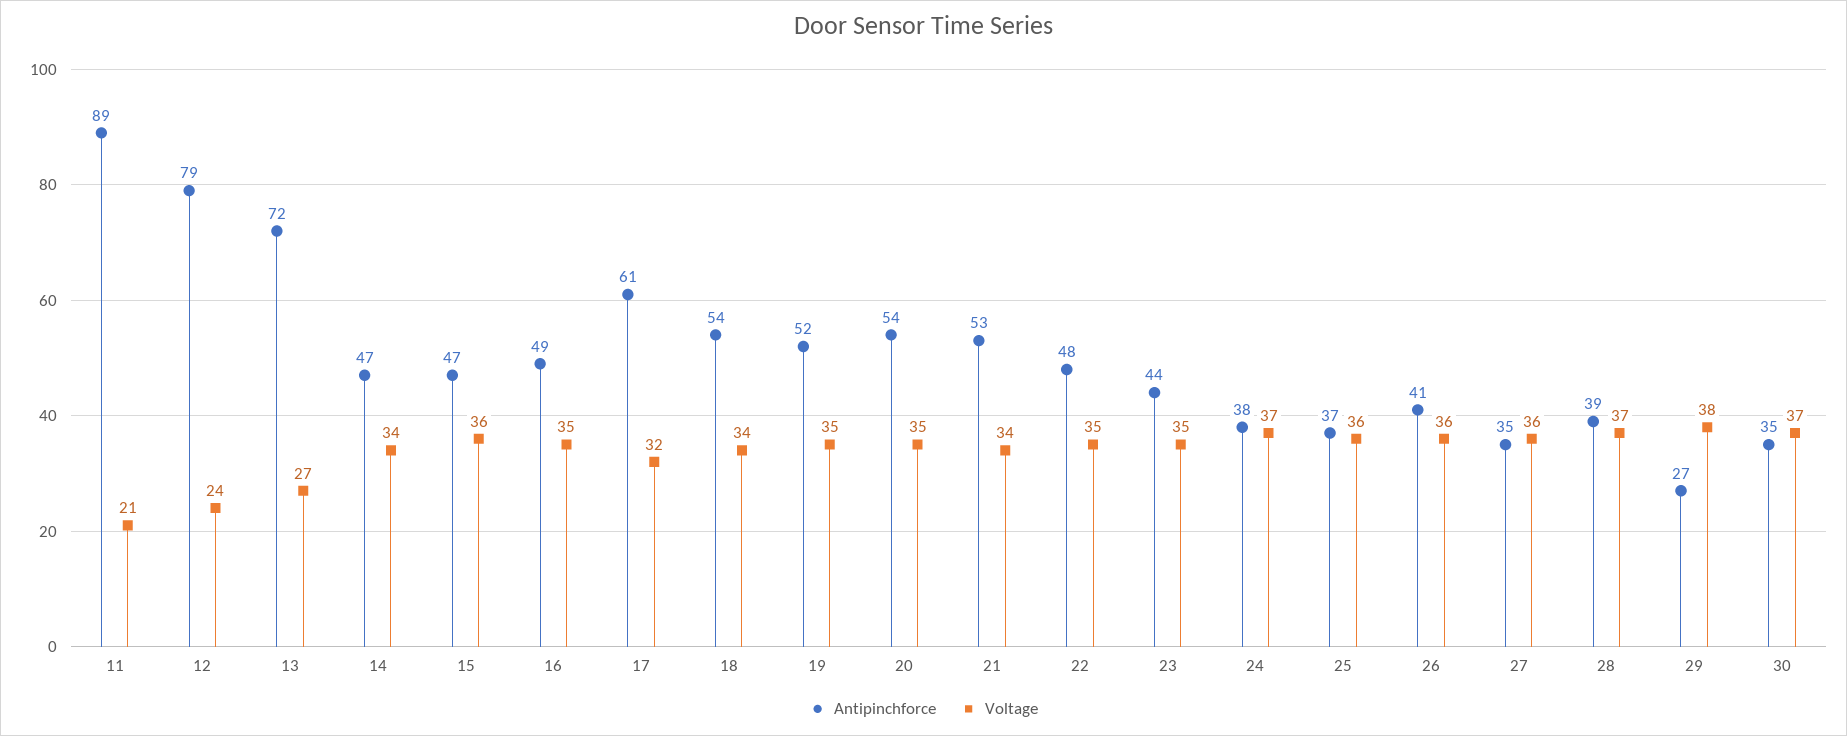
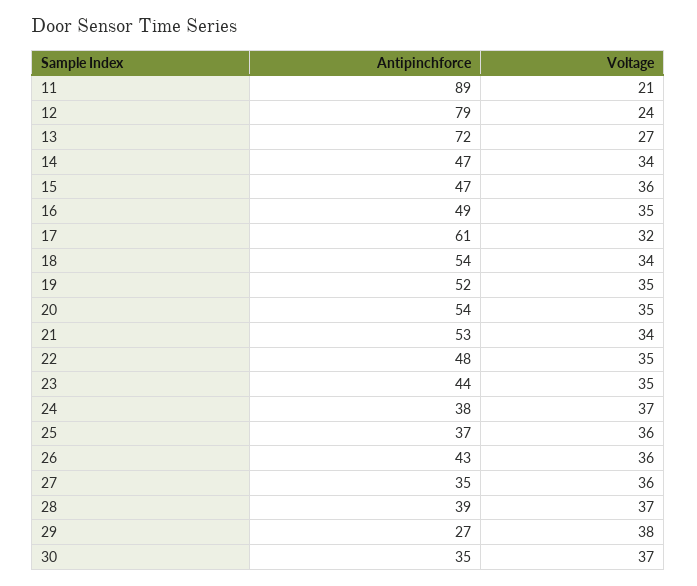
Antipinchforce, 26: 41 -> 43

